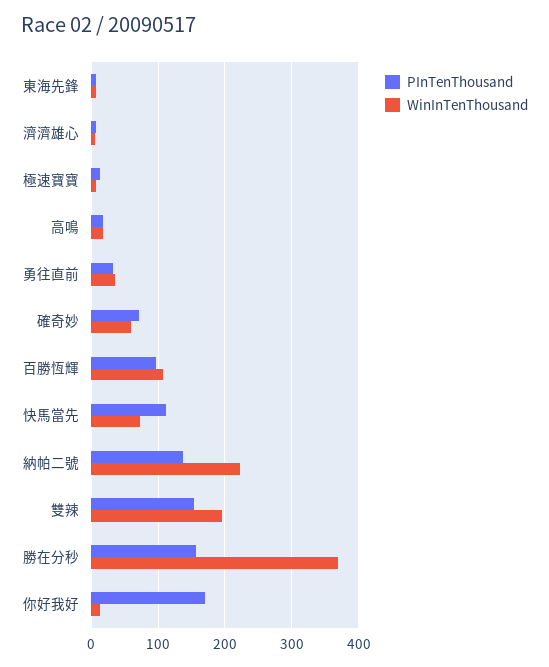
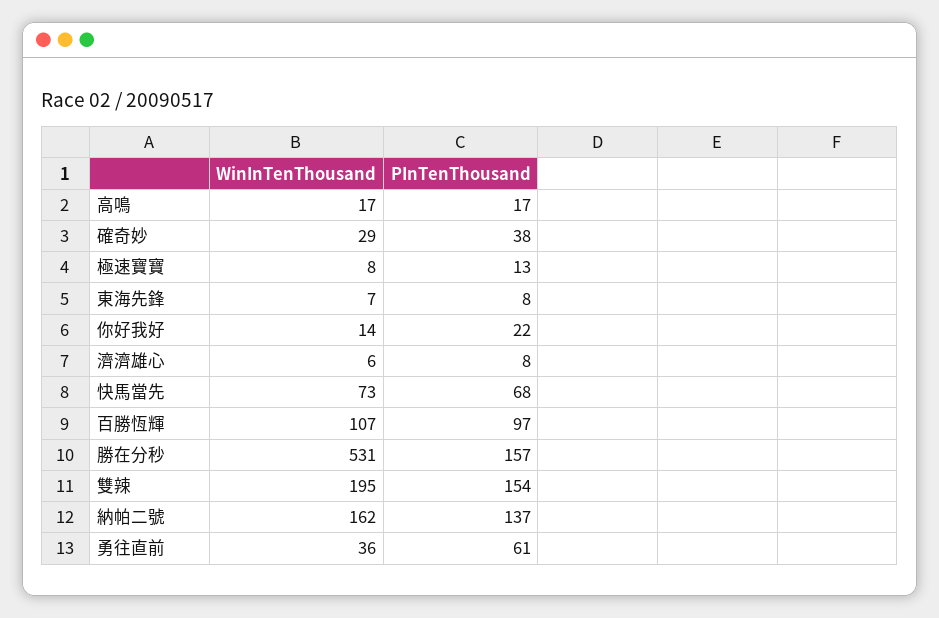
PInTenThousand, 勇往直前: 30 -> 61
PInTenThousand, 確奇妙: 70 -> 38
WinInTenThousand, 確奇妙: 60 -> 29
PInTenThousand, 快馬當先: 110 -> 68
WinInTenThousand, 納帕二號: 220 -> 162
WinInTenThousand, 勝在分秒: 370 -> 531
PInTenThousand, 你好我好: 170 -> 22

